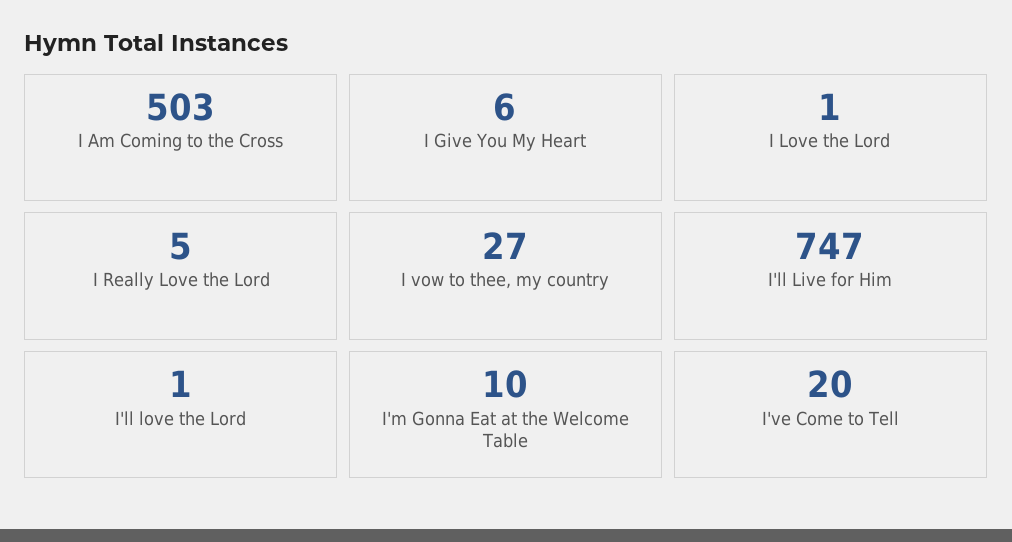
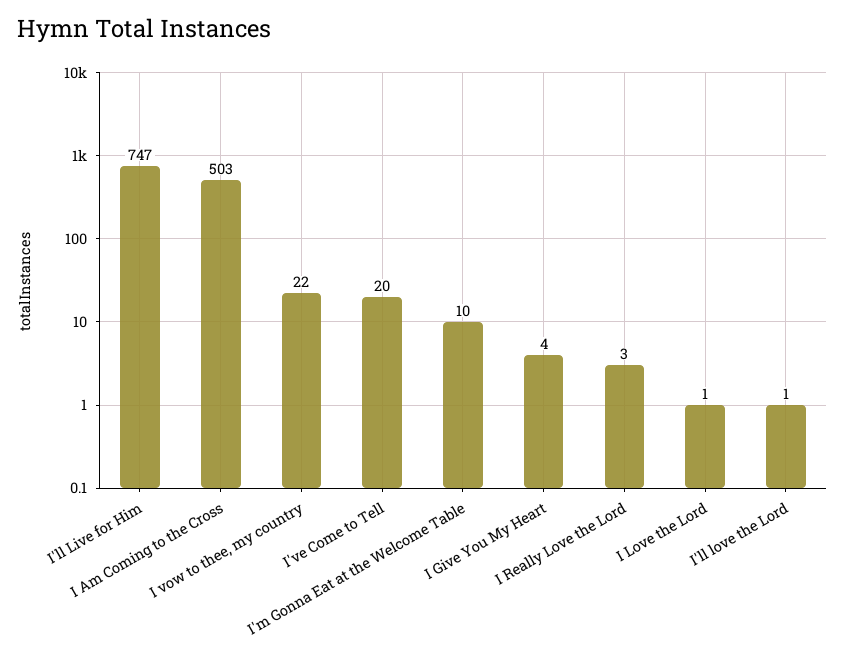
I Give You My Heart: 6 -> 4
I Really Love the Lord: 5 -> 3
I vow to thee, my country: 27 -> 22

